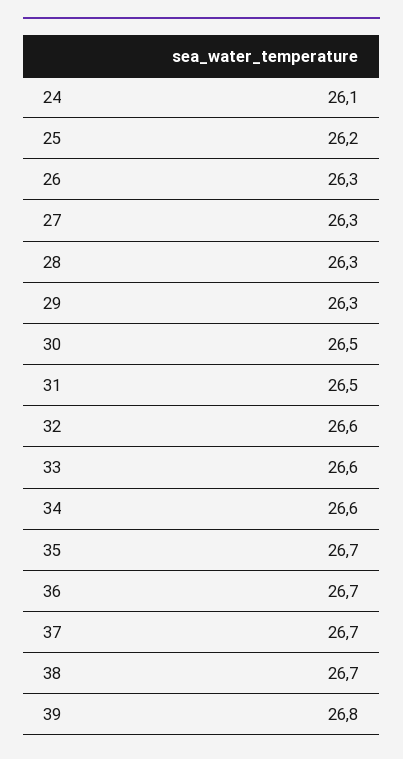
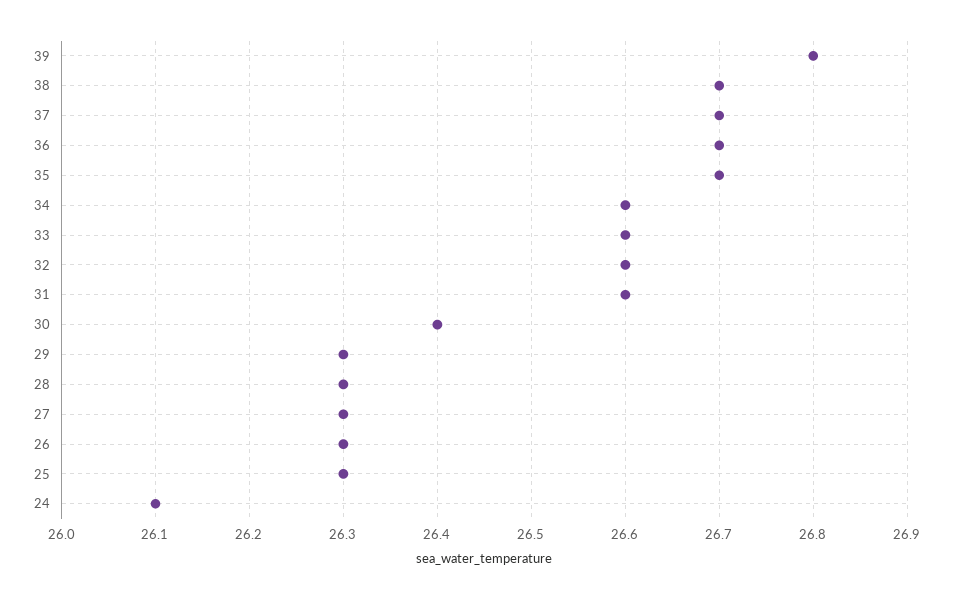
25: 26.2 -> 26.3
30: 26.5 -> 26.4
31: 26.5 -> 26.6

